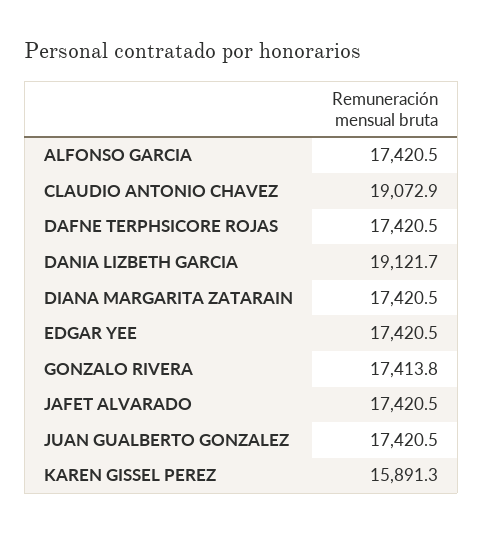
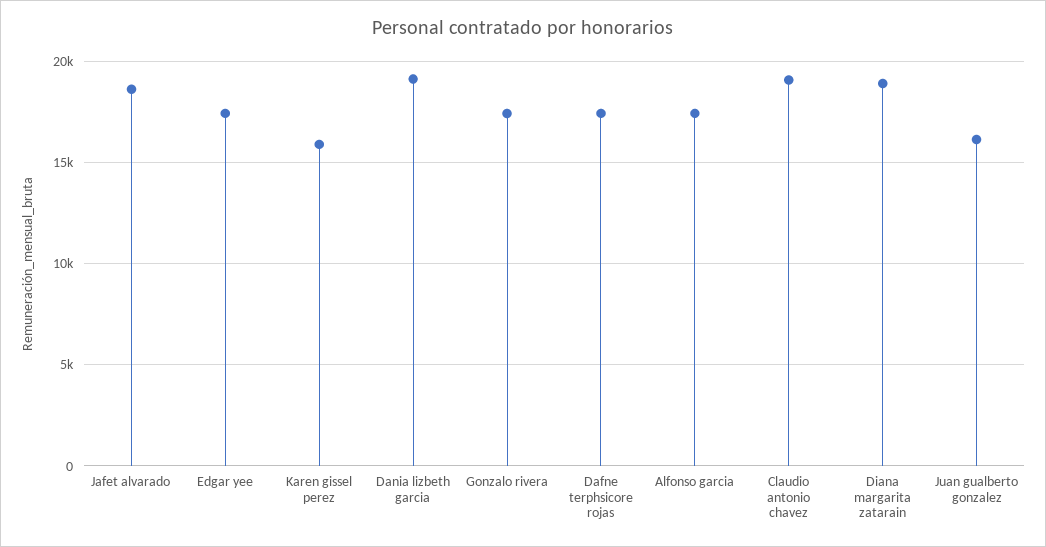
DIANA MARGARITA ZATARAIN: 17420.5 -> 19000
JAFET ALVARADO: 17420.5 -> 18500
JUAN GUALBERTO GONZALEZ: 17420.5 -> 16000

